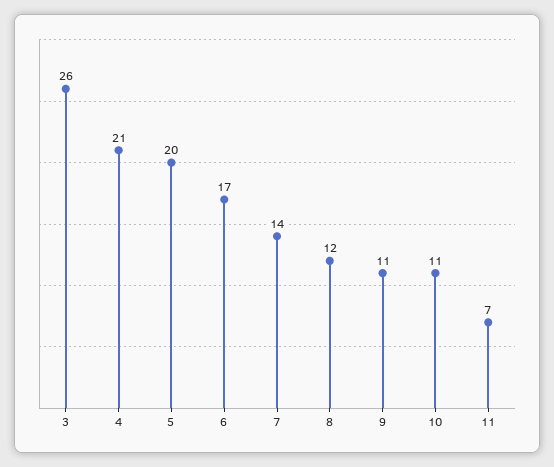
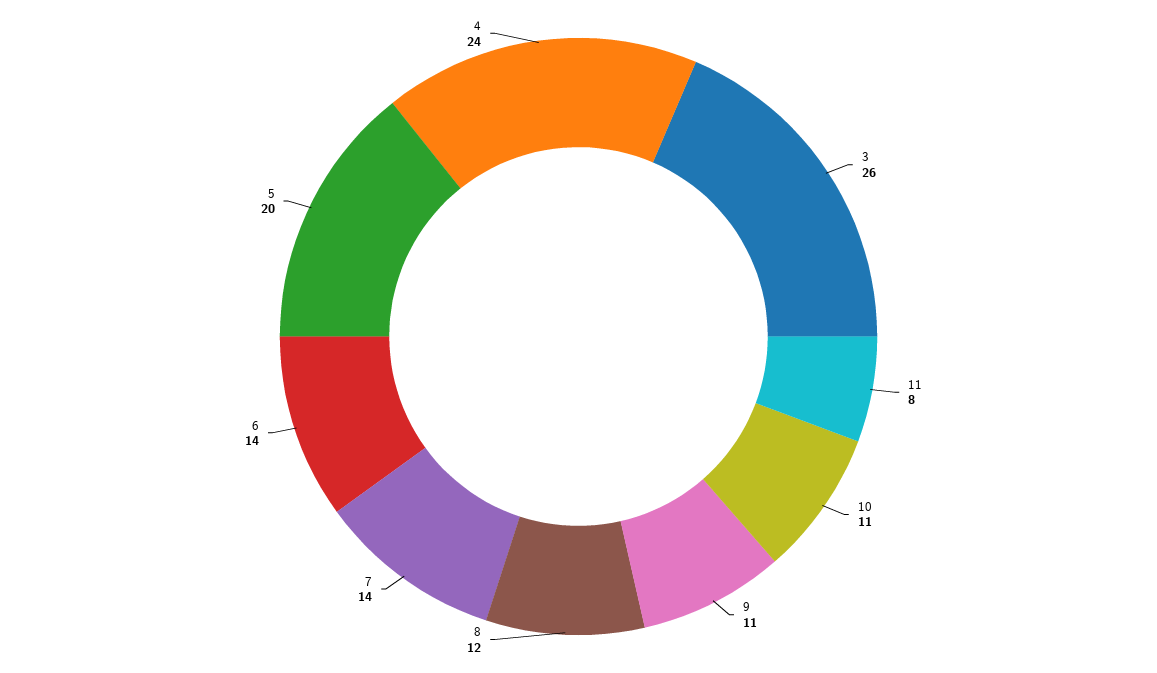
4: 21 -> 24
6: 17 -> 14
11: 7 -> 8

